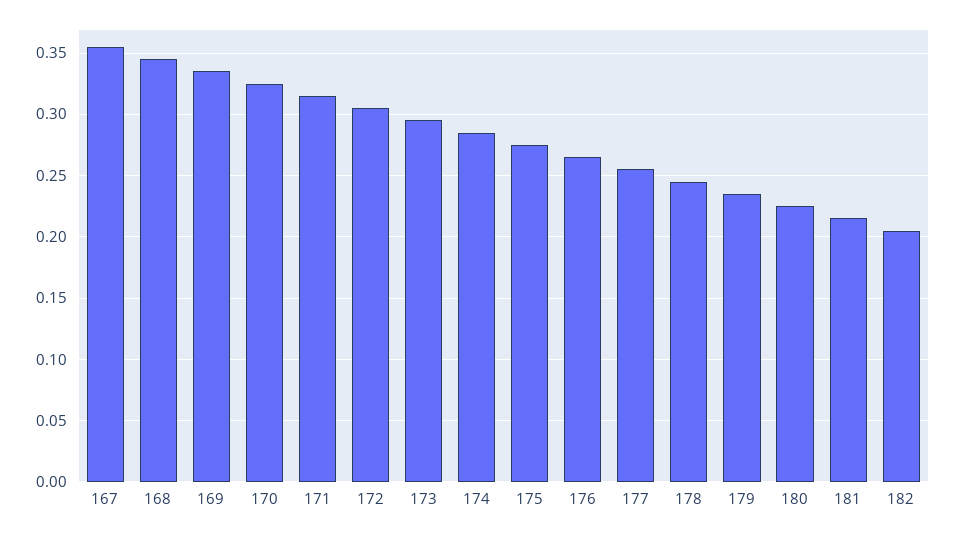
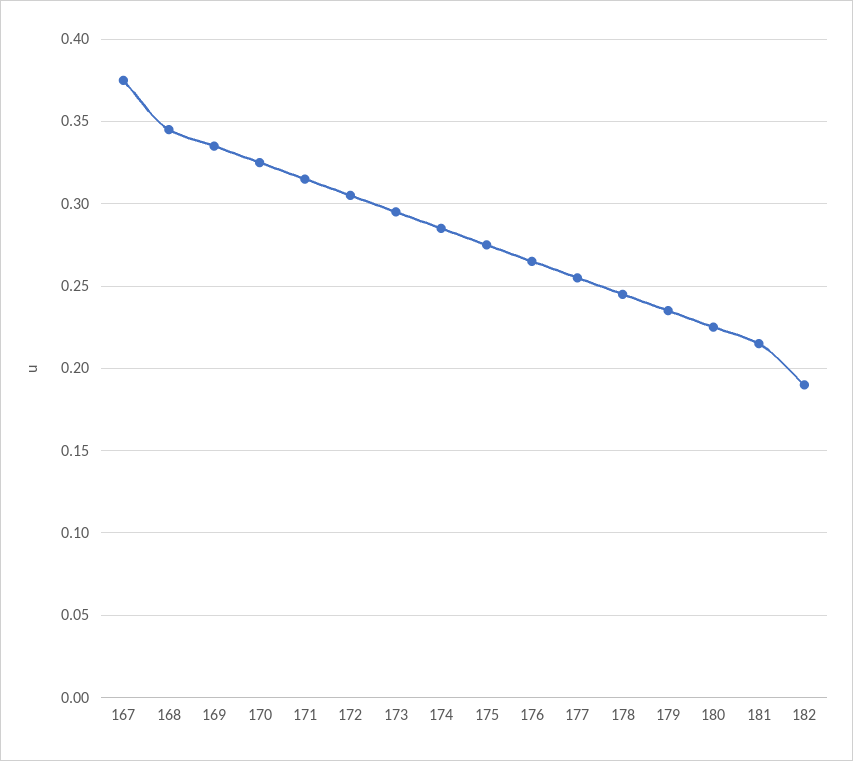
167: 0.355 -> 0.375
182: 0.205 -> 0.19

